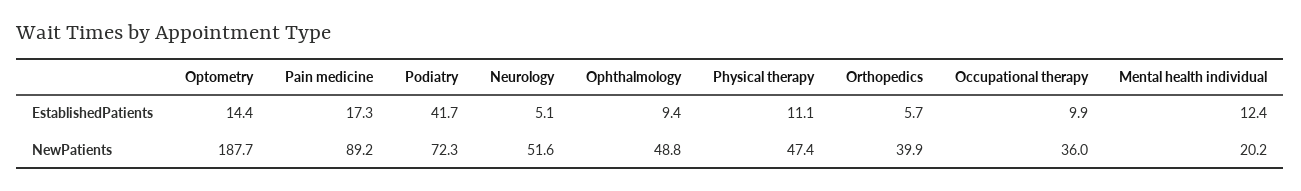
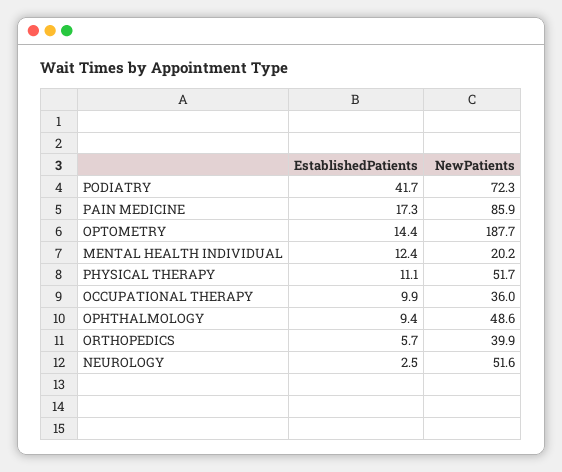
Neurology, EstablishedPatients: 5.1 -> 2.5
Pain medicine, NewPatients: 89.2 -> 85.9
Ophthalmology, NewPatients: 48.8 -> 48.6
Physical therapy, NewPatients: 47.4 -> 51.7

